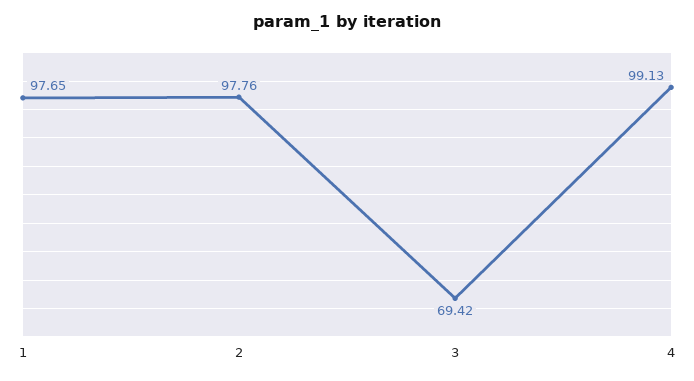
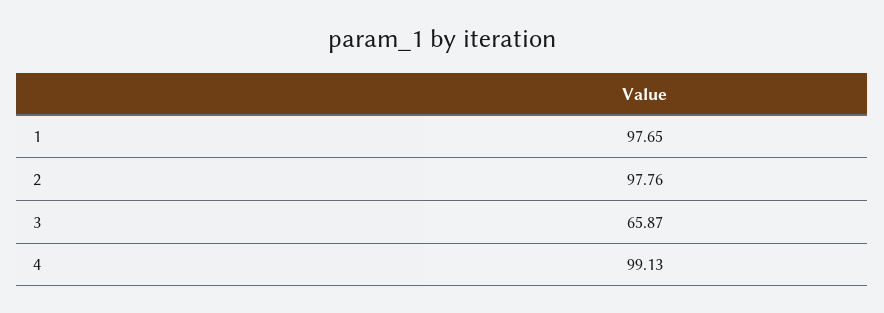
3: 69.42 -> 65.87

